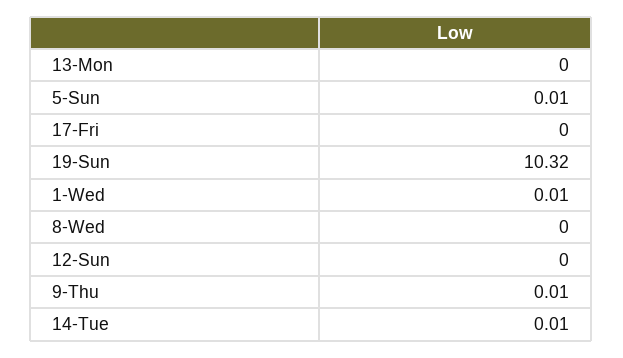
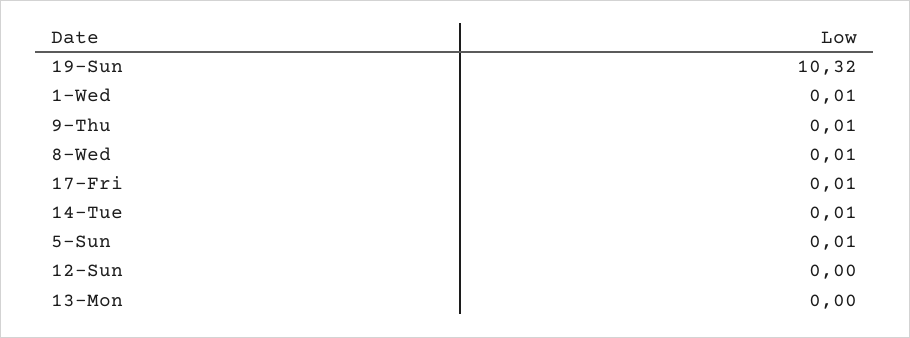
17-Fri: 0 -> 0.01
8-Wed: 0 -> 0.01

